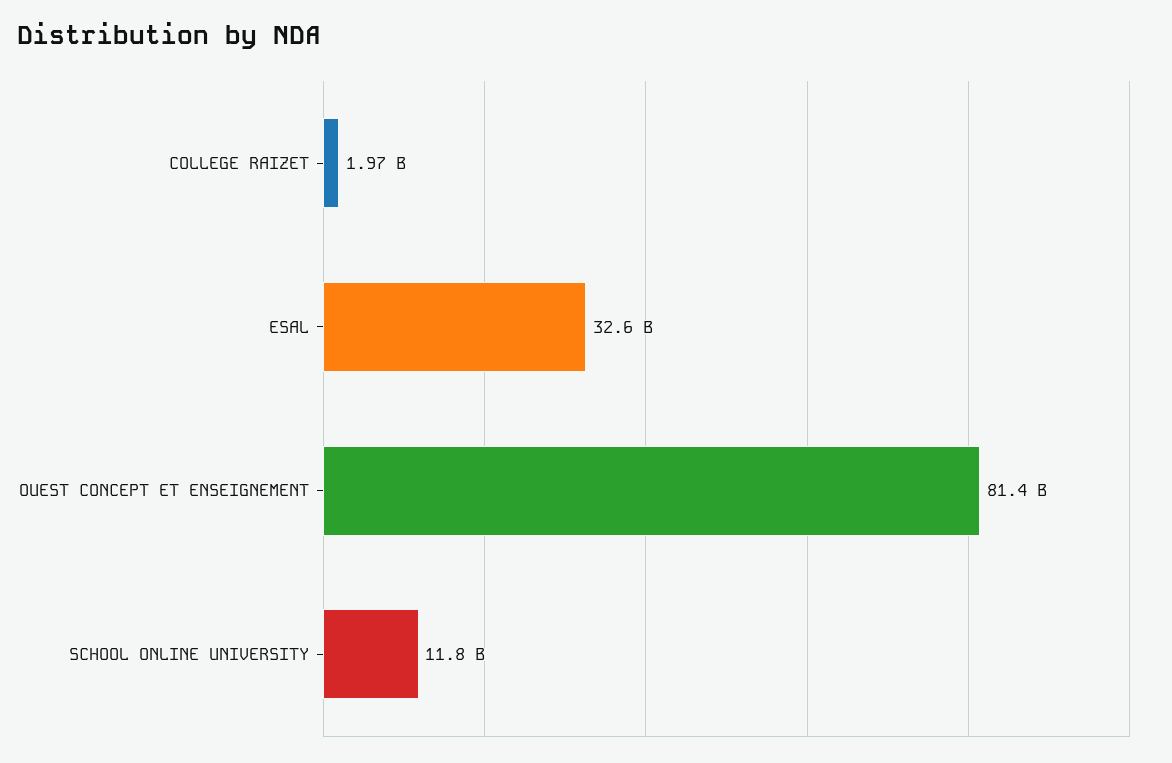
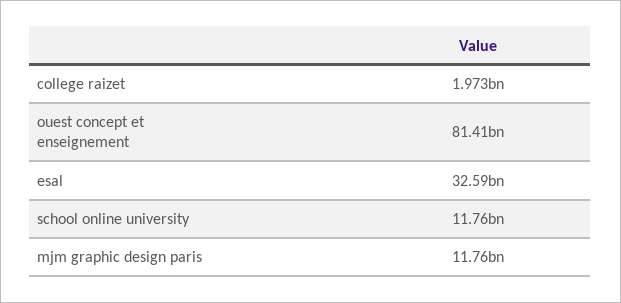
mjm graphic design paris: none -> 11760000000

